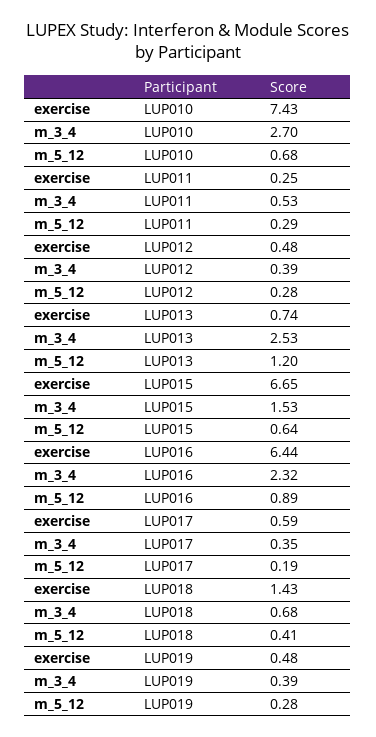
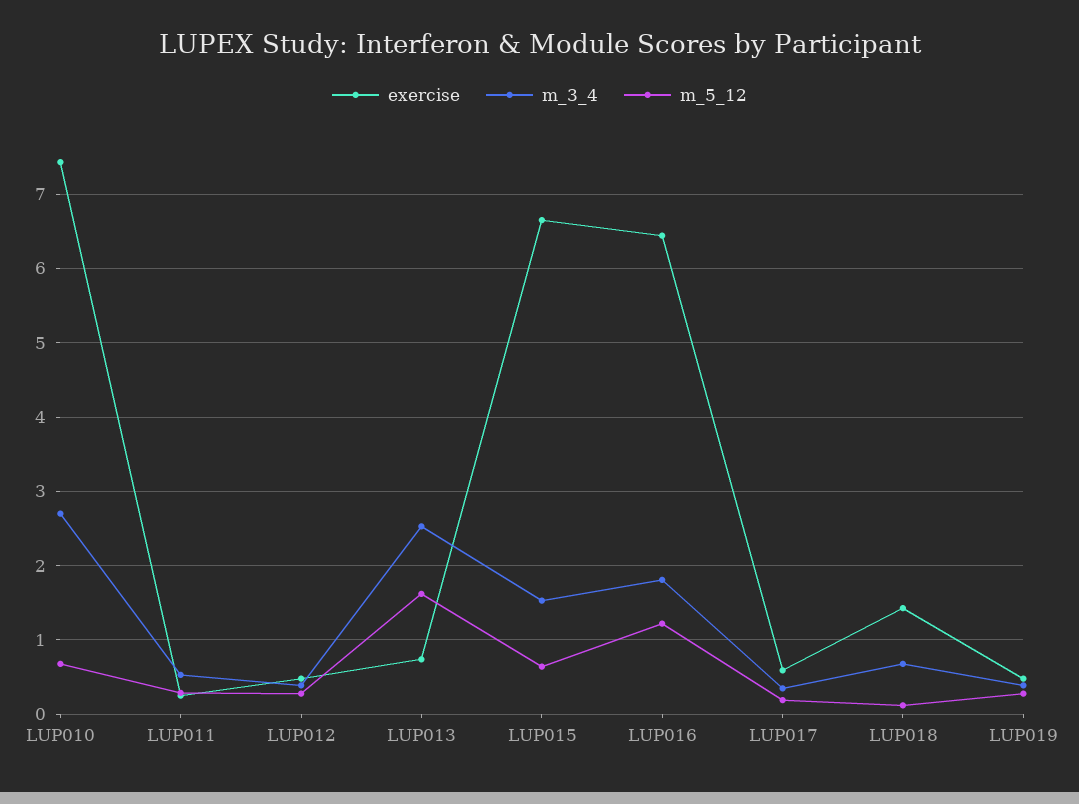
m_5_12, LUP013: 1.2 -> 1.6
m_3_4, LUP016: 2.32 -> 1.8
m_5_12, LUP016: 0.89 -> 1.2
m_5_12, LUP018: 0.41 -> 0.1

